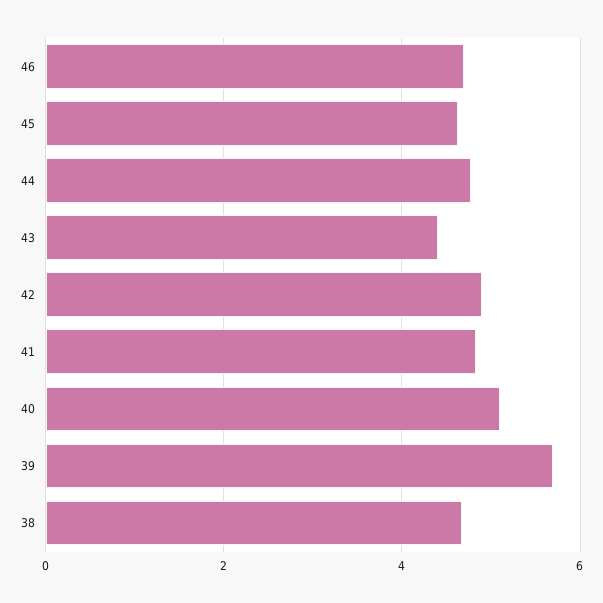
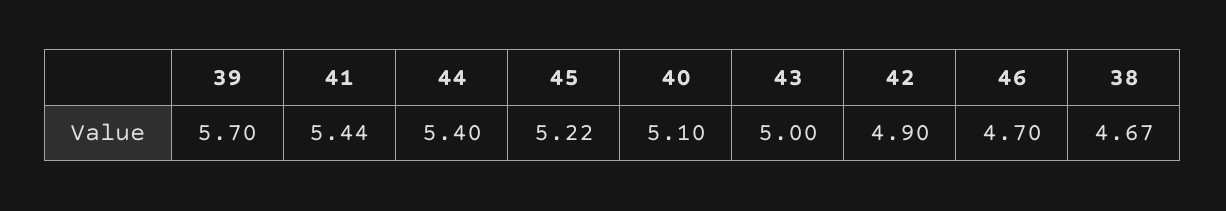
45: 4.6 -> 5.22
44: 4.8 -> 5.4
43: 4.4 -> 5
41: 4.8 -> 5.44

